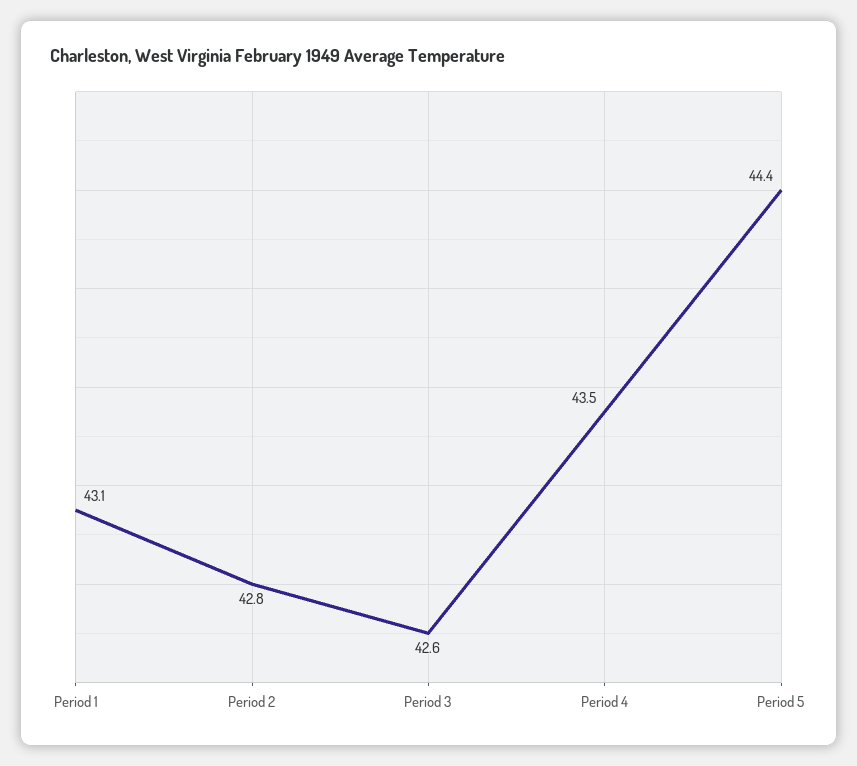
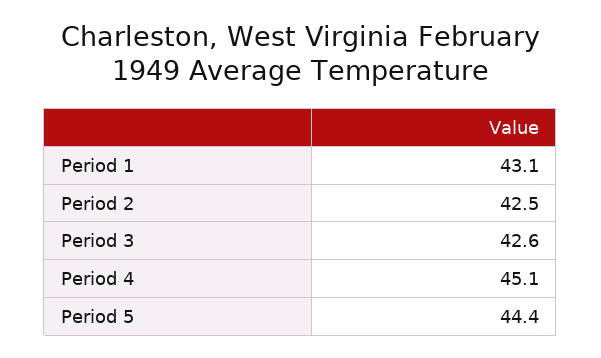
Period 2: 42.8 -> 42.5
Period 4: 43.5 -> 45.1

